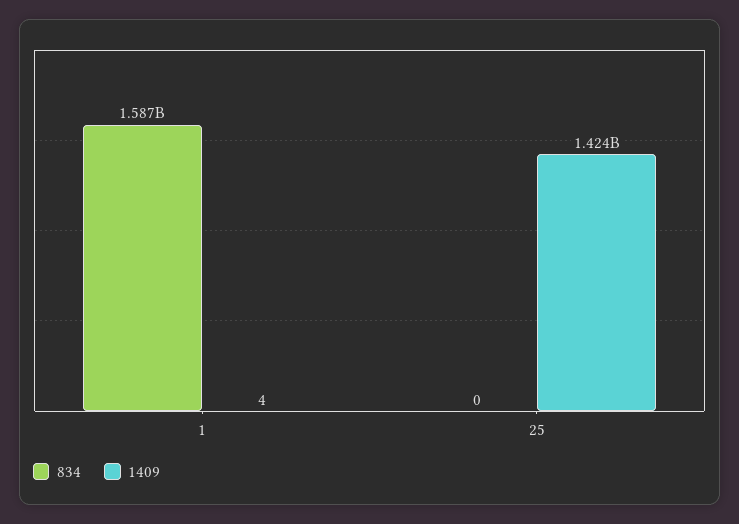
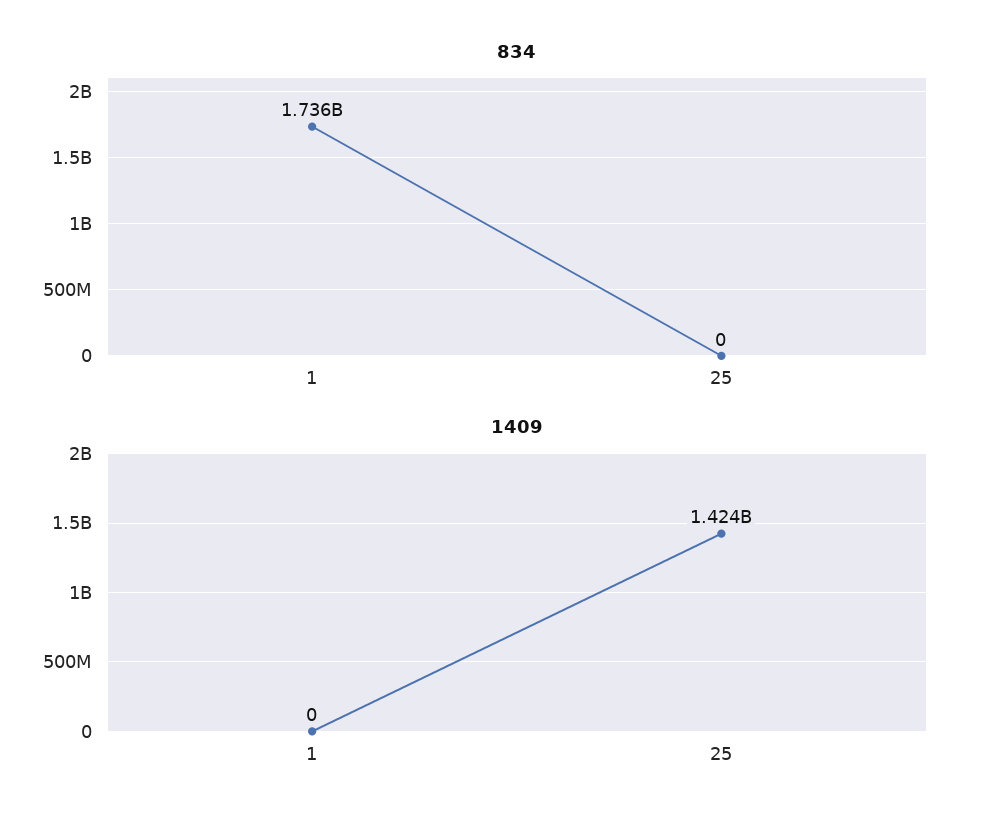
834, 1: 1587000000 -> 1736000000
1409, 1: 4 -> 0

